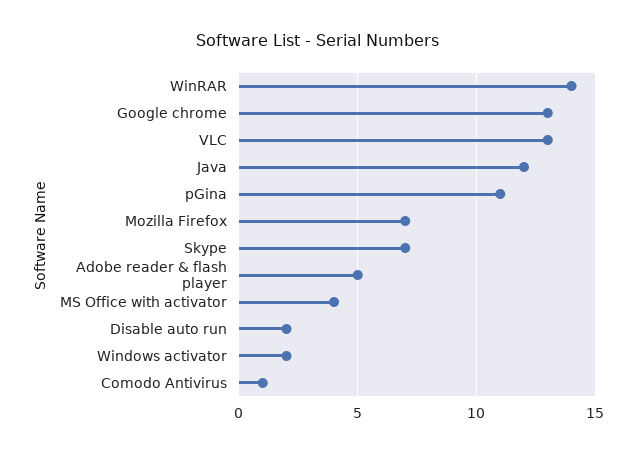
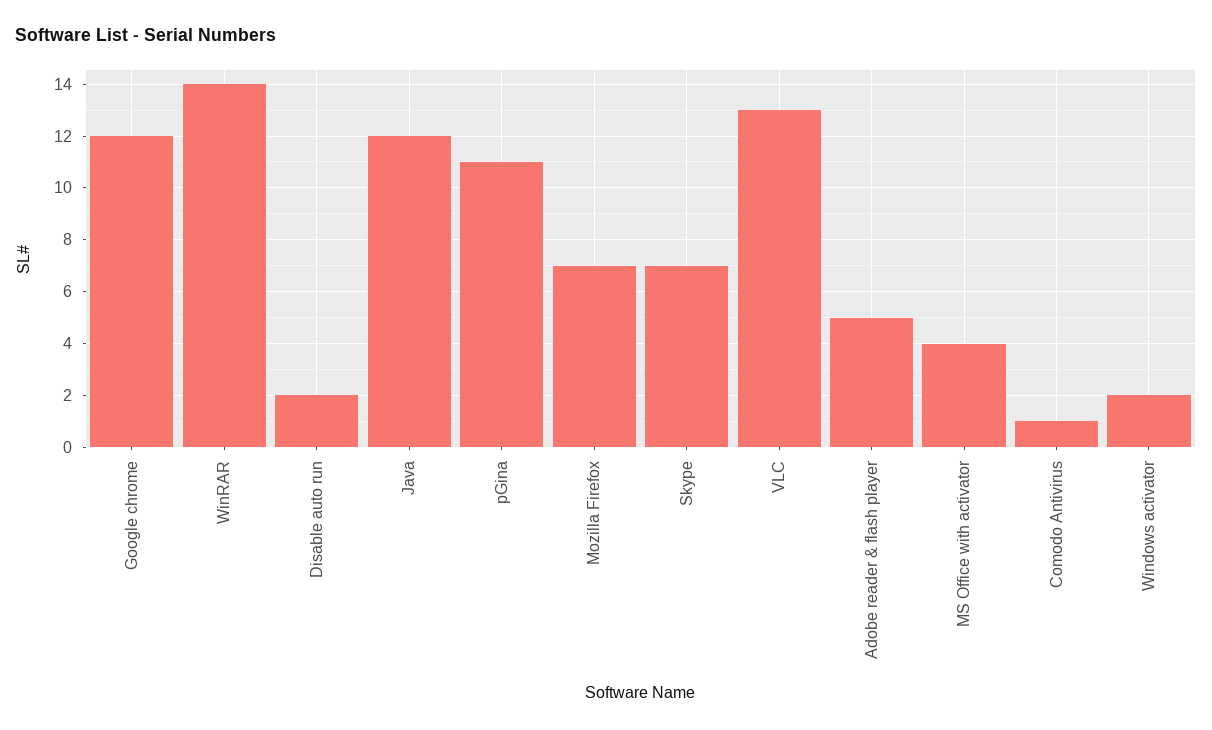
Google chrome: 13 -> 12

